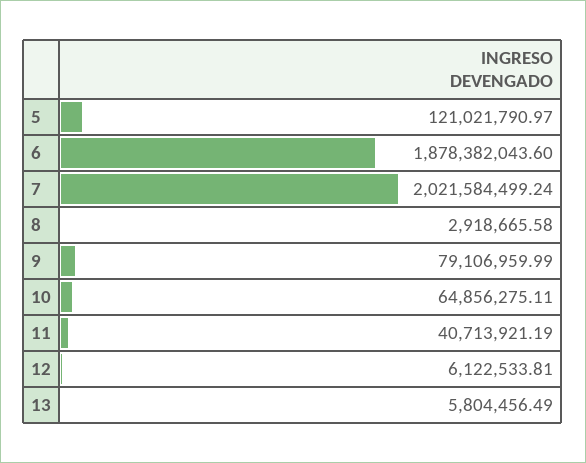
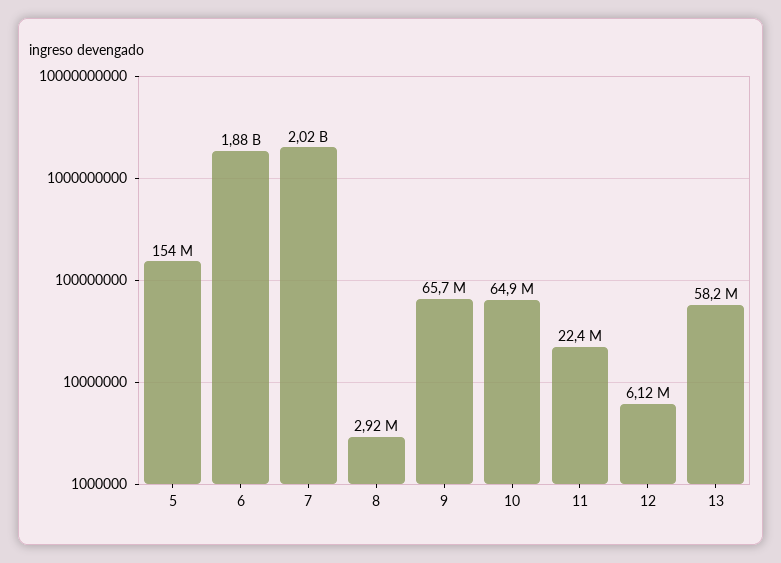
5: 121021790.97 -> 154000000
9: 79106959.99 -> 65700000
11: 40713921.19 -> 22400000
13: 5804456.49 -> 58200000

